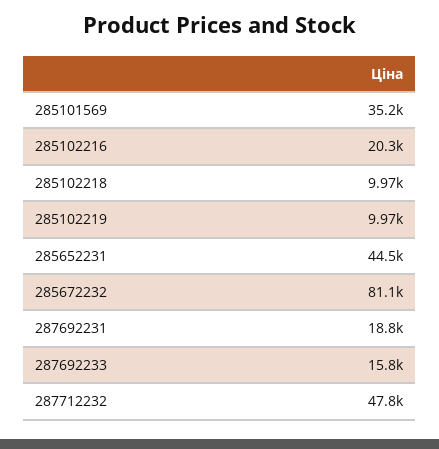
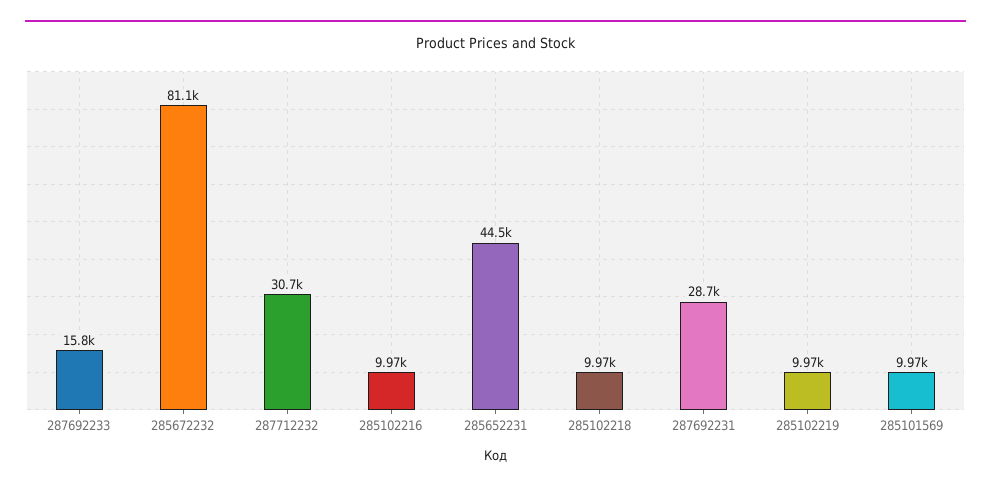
285101569: 35200 -> 9970
285102216: 20300 -> 9970
287692231: 18800 -> 28700
287712232: 47800 -> 30700

